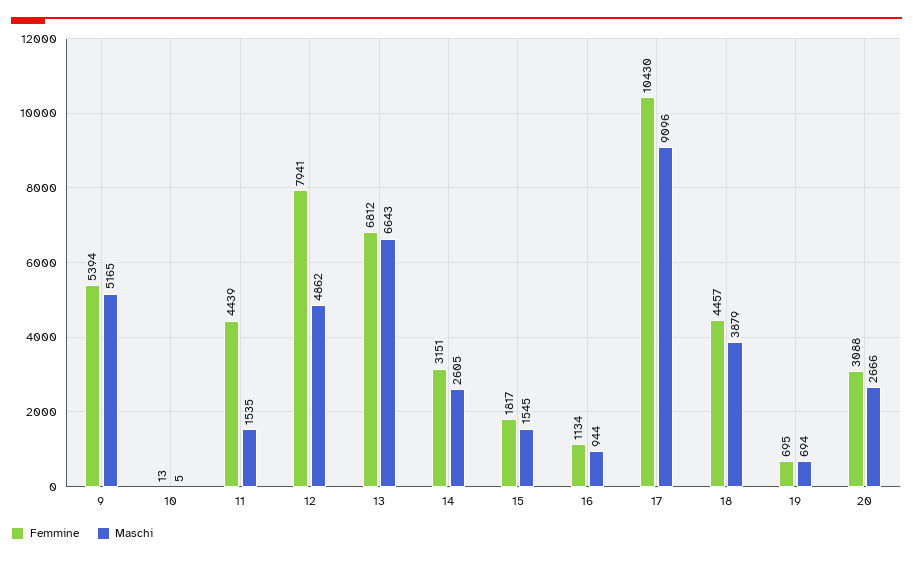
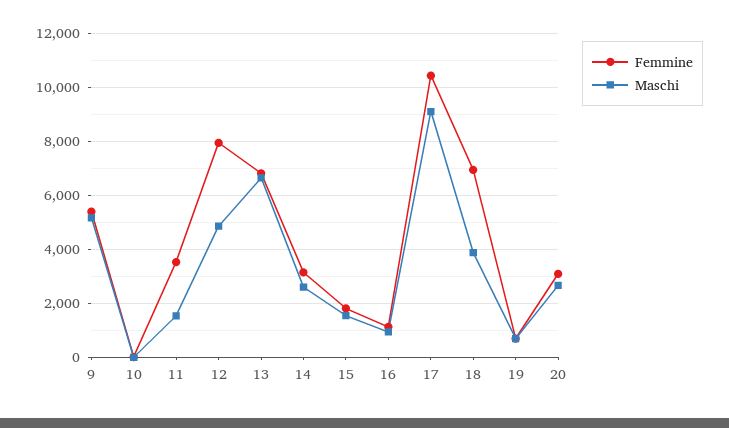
Femmine, 11: 4439 -> 3500
Femmine, 18: 4457 -> 7000

